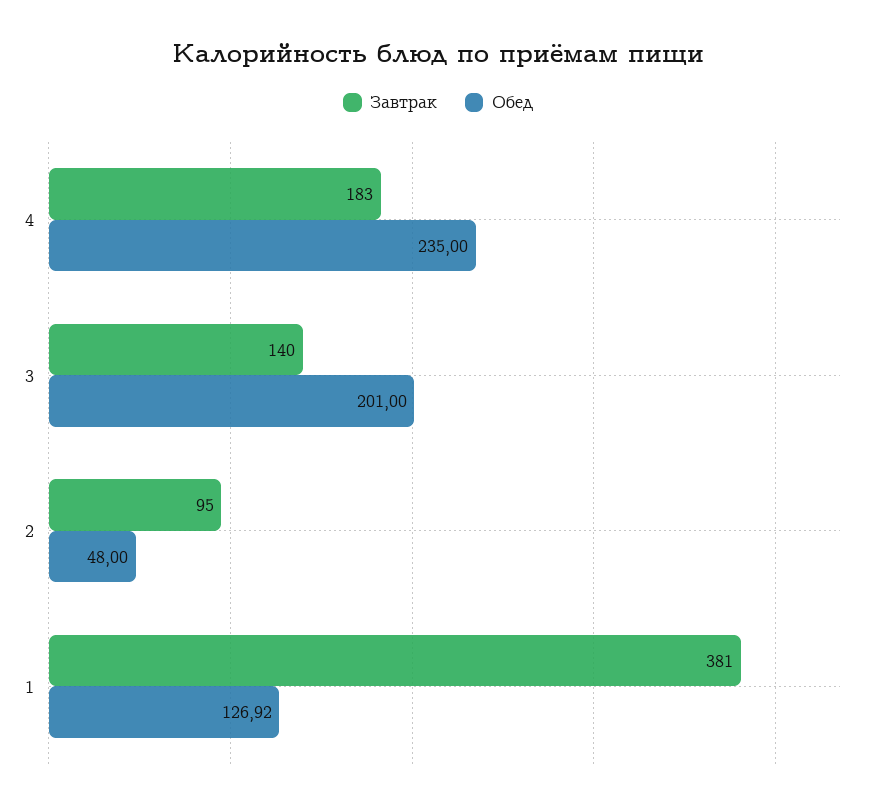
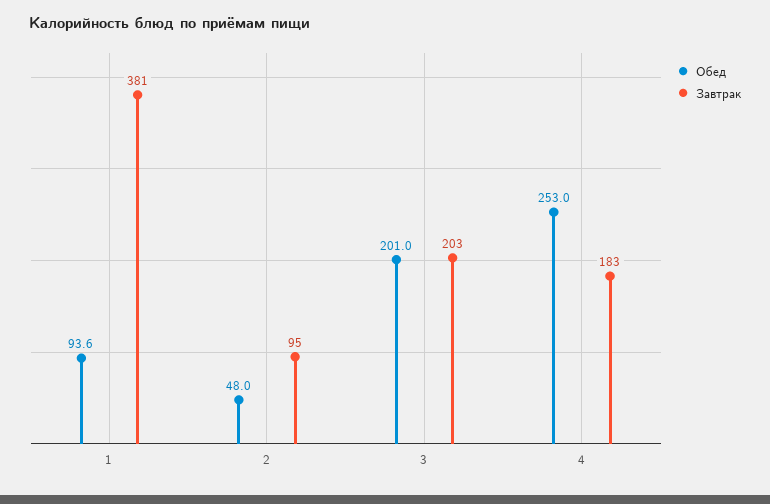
Обед, 4: 235 -> 253
Завтрак, 3: 140 -> 203
Обед, 1: 126.92 -> 93.6

